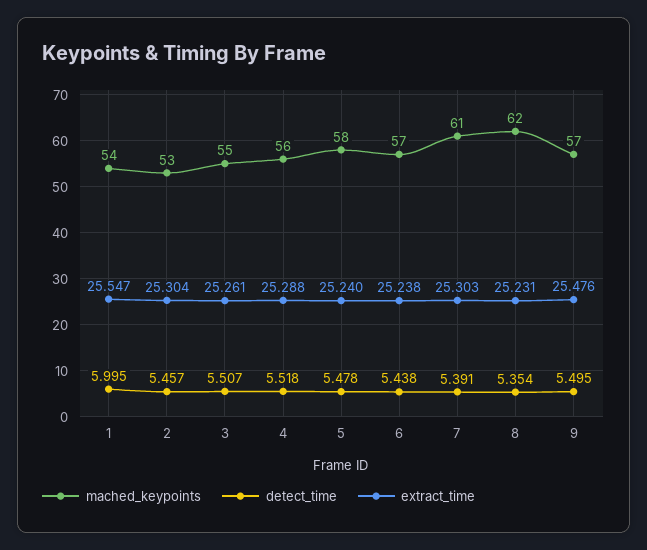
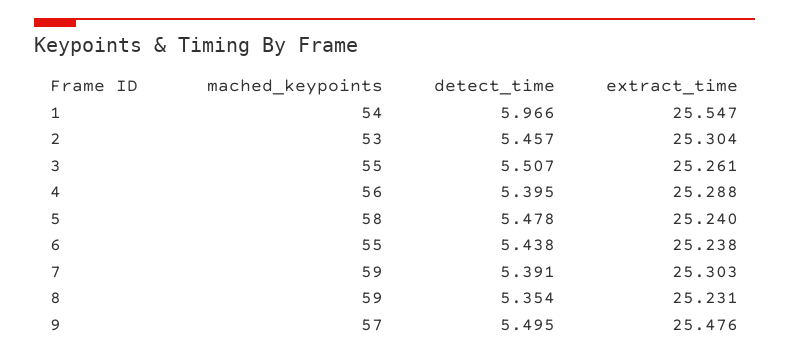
detect_time, 1: 5.995 -> 5.966
detect_time, 4: 5.518 -> 5.395
mached_keypoints, 6: 57 -> 55
mached_keypoints, 7: 61 -> 59
mached_keypoints, 8: 62 -> 59

